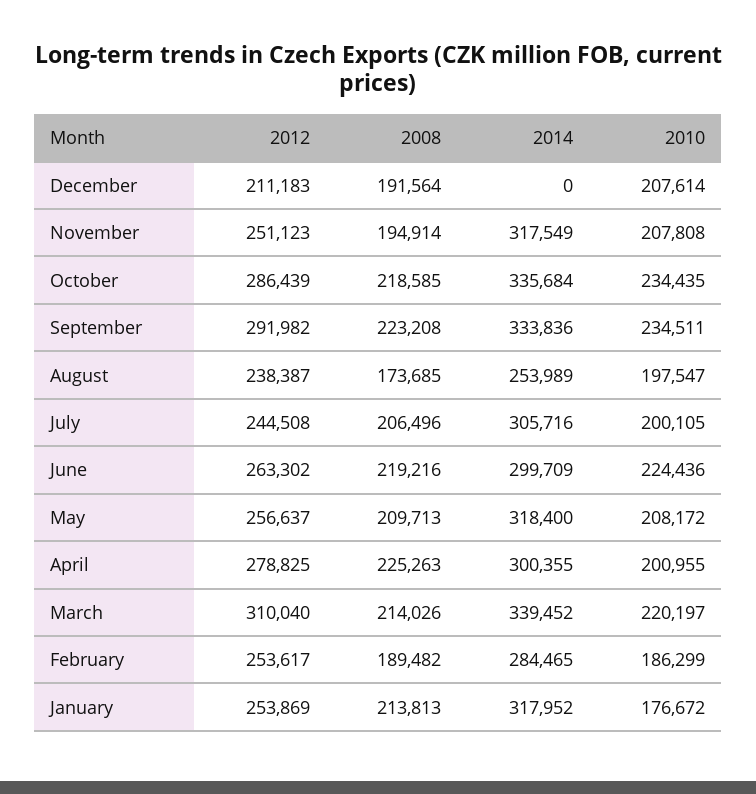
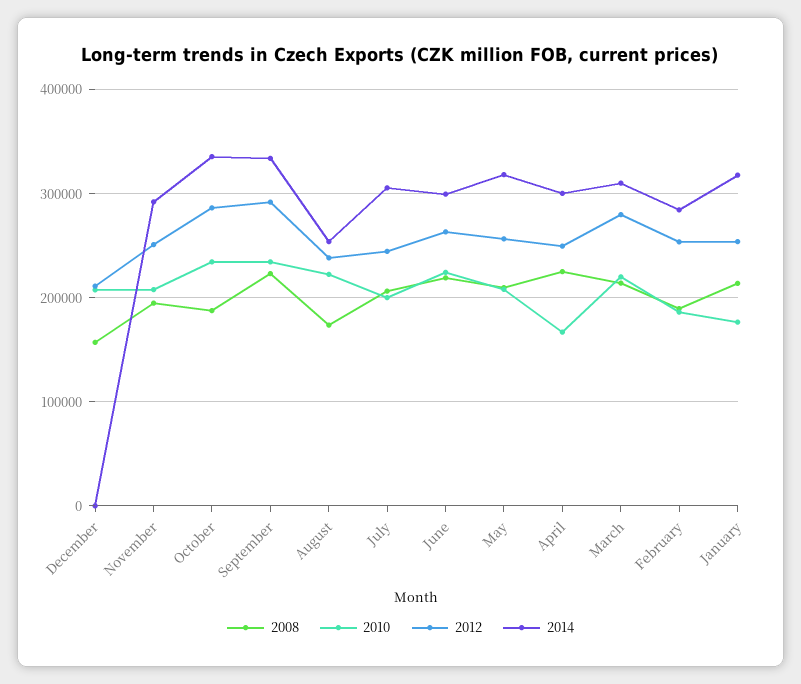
2008, December: 191564 -> 160000
2014, November: 317549 -> 290000
2008, October: 218585 -> 190000
2010, August: 197547 -> 220000
2012, April: 278825 -> 250000
2010, April: 200955 -> 170000
2012, March: 310040 -> 280000
2014, March: 339452 -> 310000

